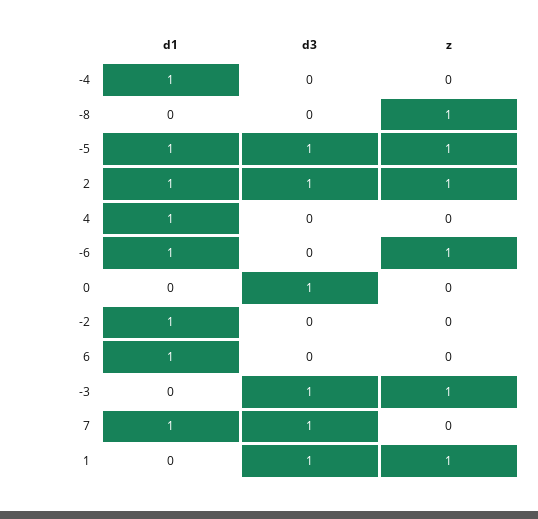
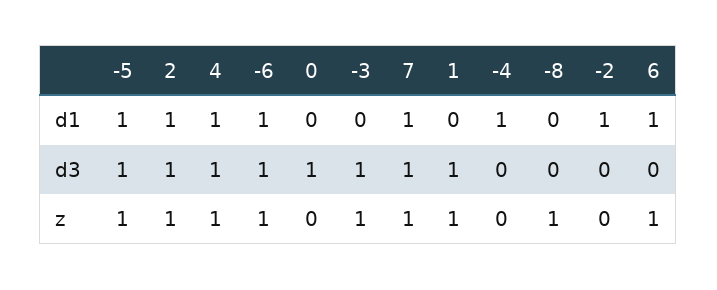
d3, 4: 0 -> 1
z, 4: 0 -> 1
d3, -6: 0 -> 1
z, 6: 0 -> 1
z, 7: 0 -> 1

